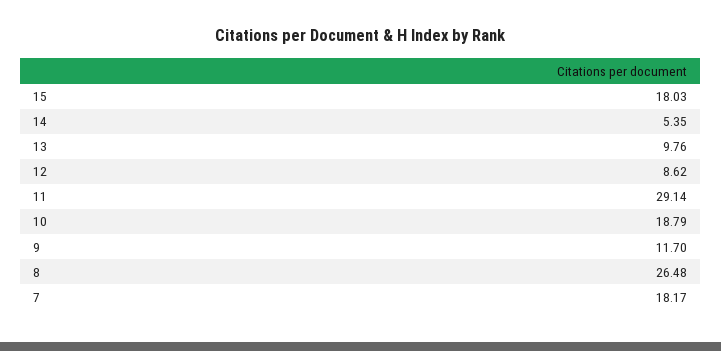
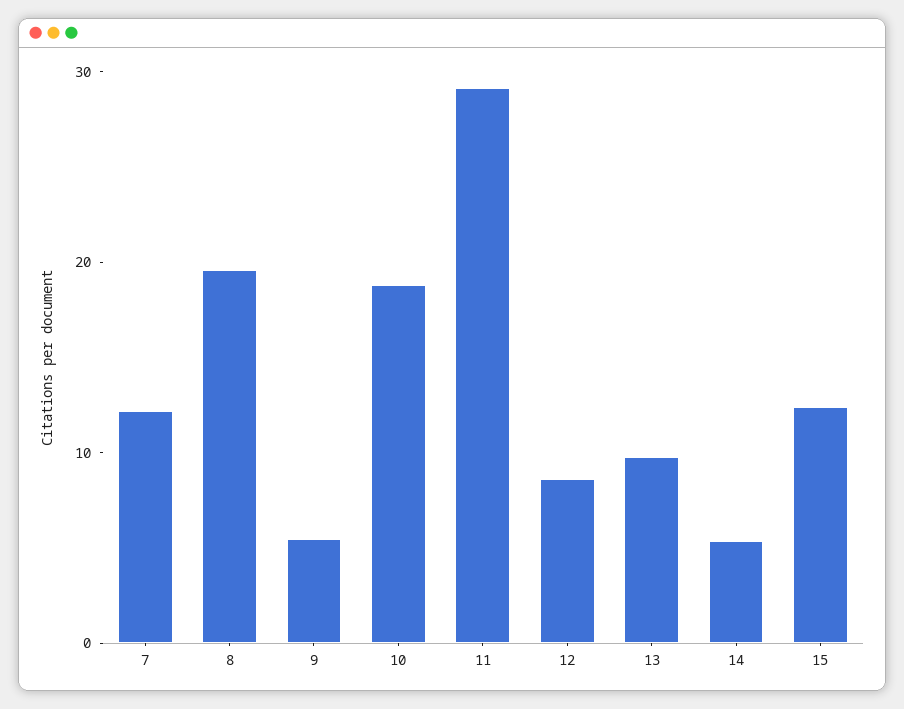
15: 18.03 -> 12
9: 11.7 -> 6
8: 26.48 -> 20
7: 18.17 -> 12

